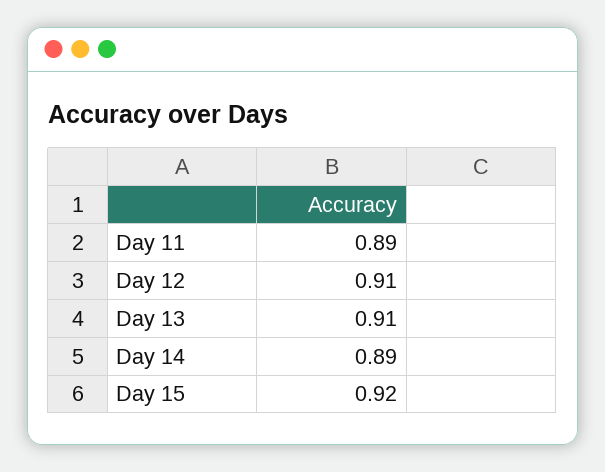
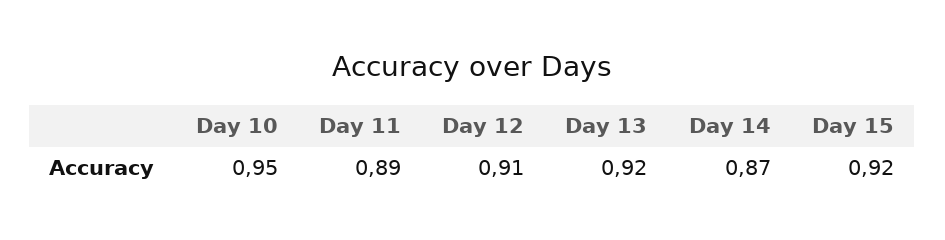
Day 13: 0.91 -> 0.92
Day 14: 0.89 -> 0.87
Day 10: none -> 0.95

